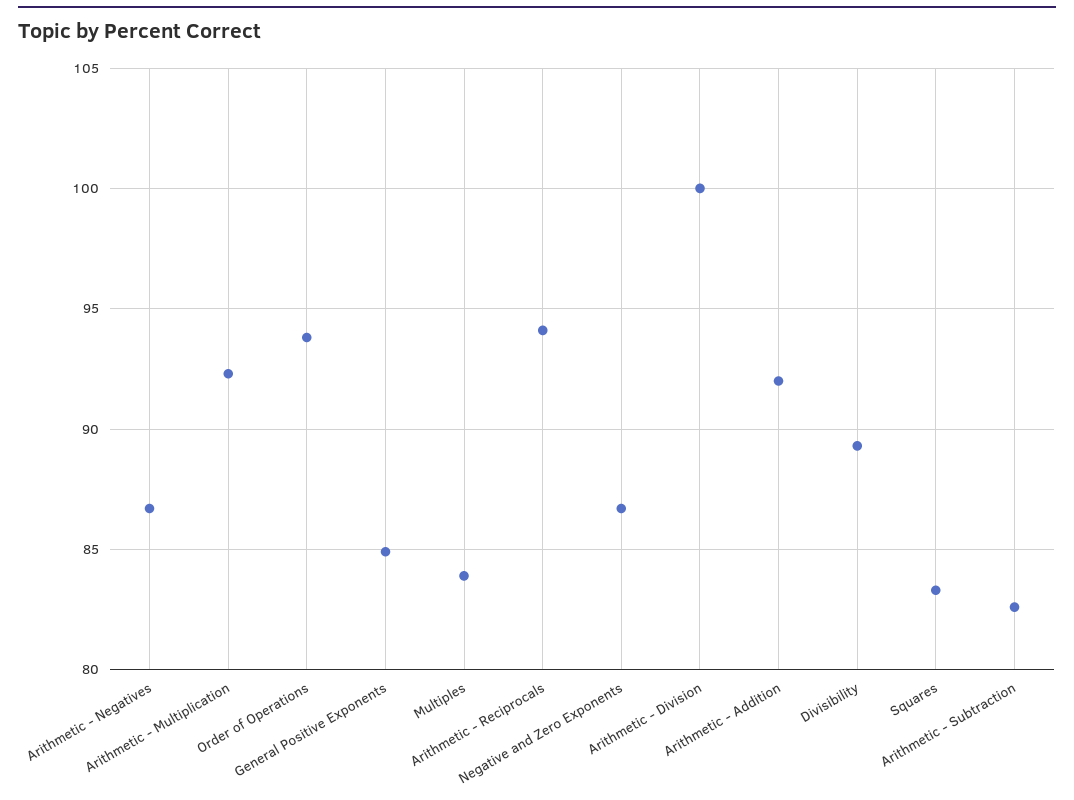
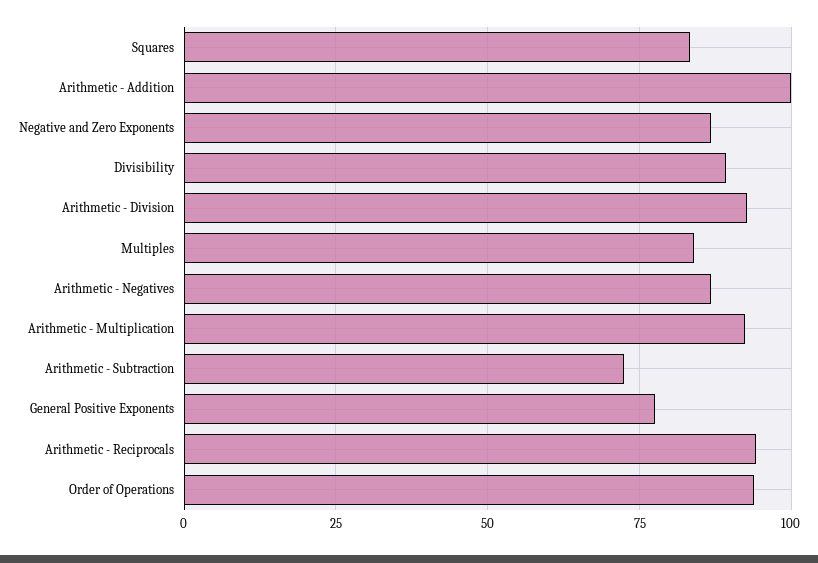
General Positive Exponents: 85 -> 77.5
Arithmetic - Division: 100 -> 92.5
Arithmetic - Addition: 92 -> 100
Arithmetic - Subtraction: 82.5 -> 72.5

